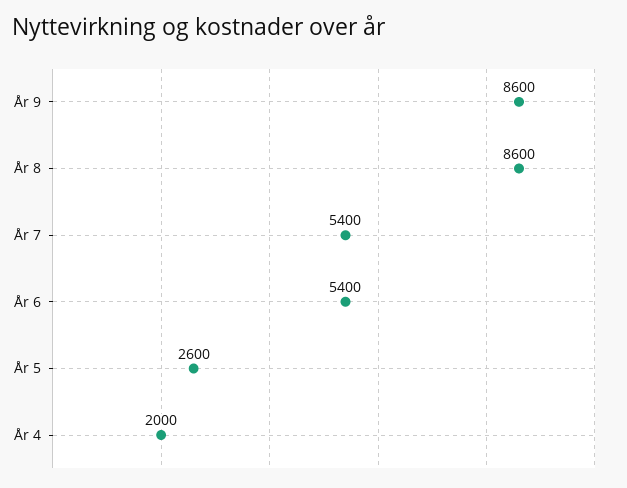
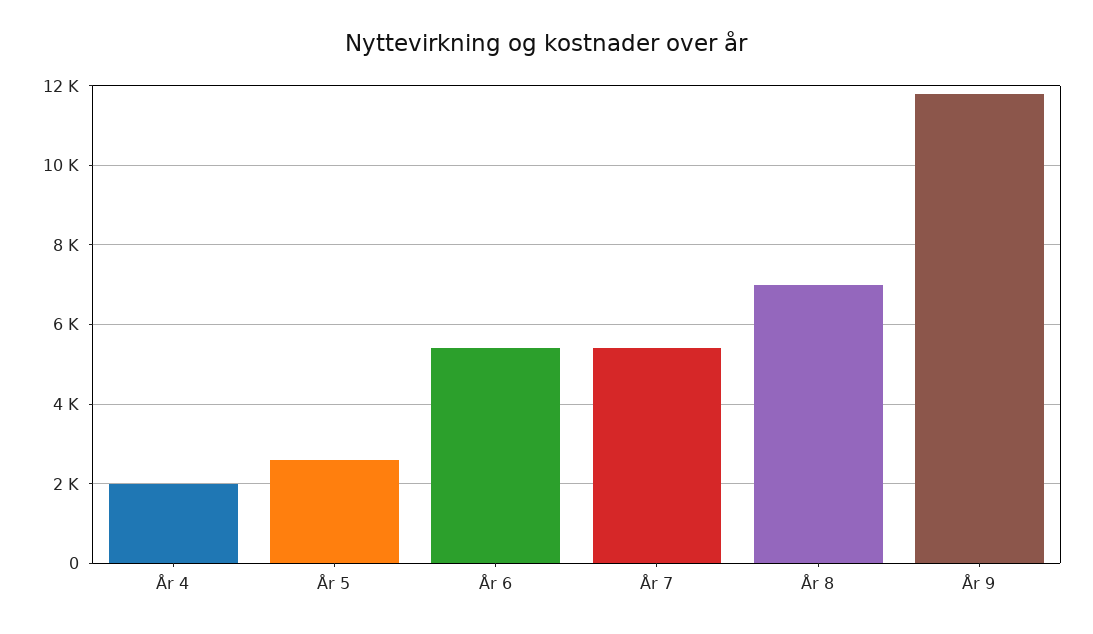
År 9: 8600 -> 11800
År 8: 8600 -> 7000

